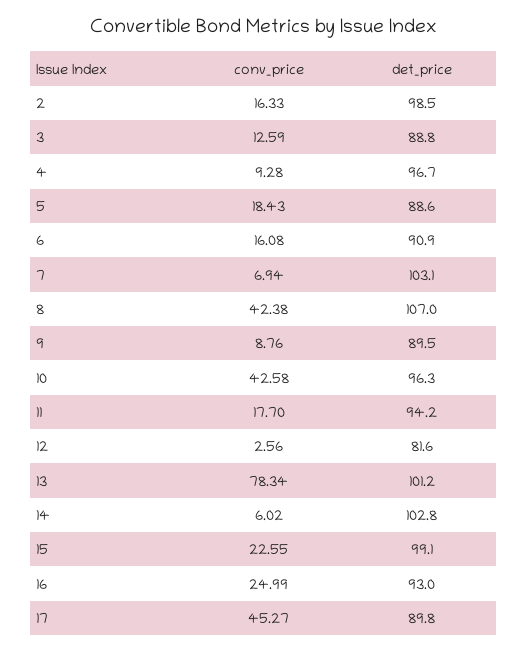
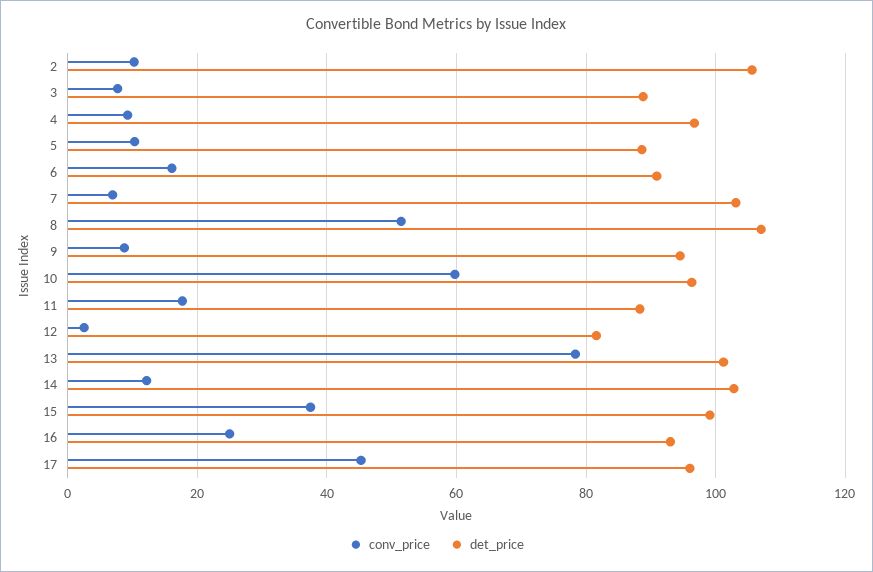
conv_price, 2: 16.33 -> 10
det_price, 2: 98.5 -> 106
conv_price, 3: 12.59 -> 8
conv_price, 5: 18.43 -> 10
conv_price, 8: 42.38 -> 52
det_price, 9: 89.5 -> 94
conv_price, 10: 42.58 -> 60
det_price, 11: 94.2 -> 88
conv_price, 14: 6.02 -> 12
conv_price, 15: 22.55 -> 38
det_price, 17: 89.8 -> 96

